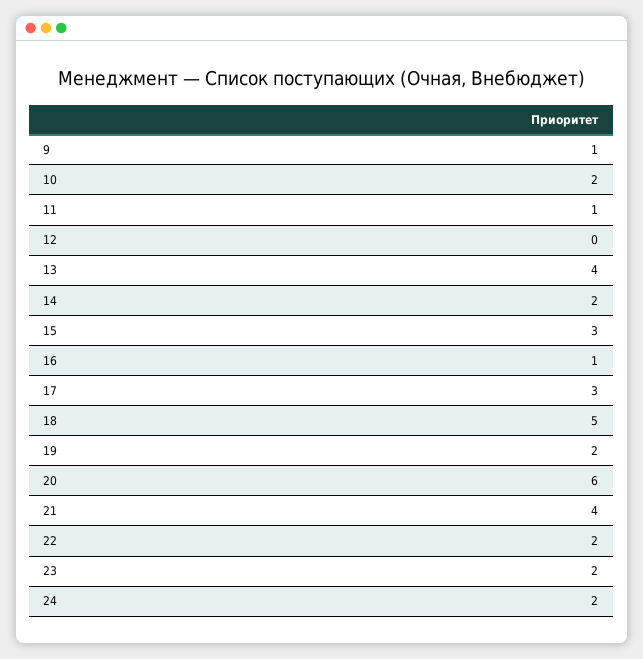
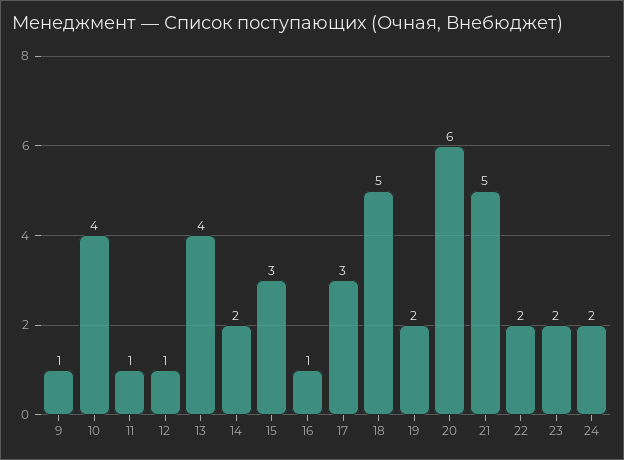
10: 2 -> 4
12: 0 -> 1
21: 4 -> 5

